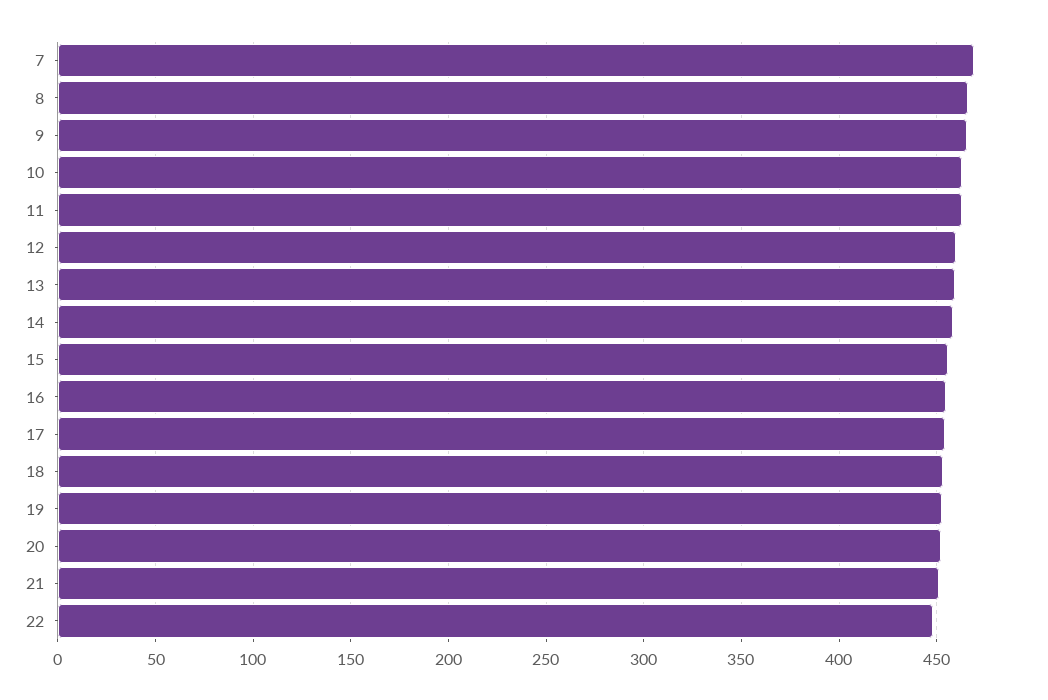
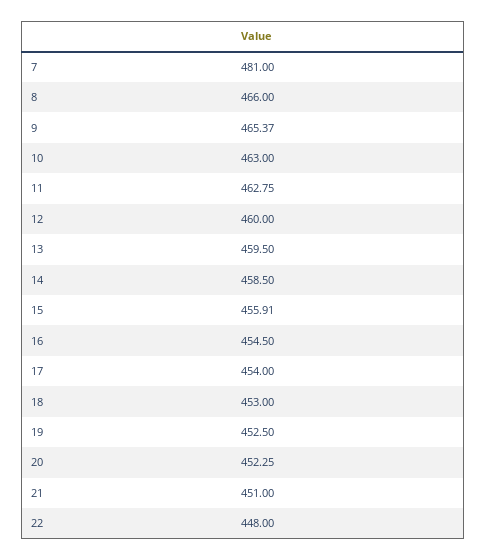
7: 470 -> 481

